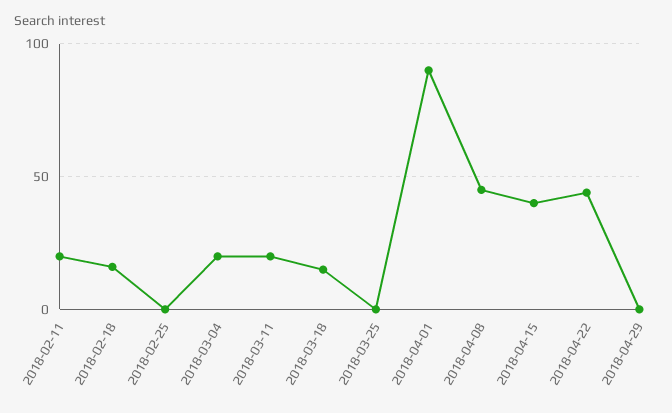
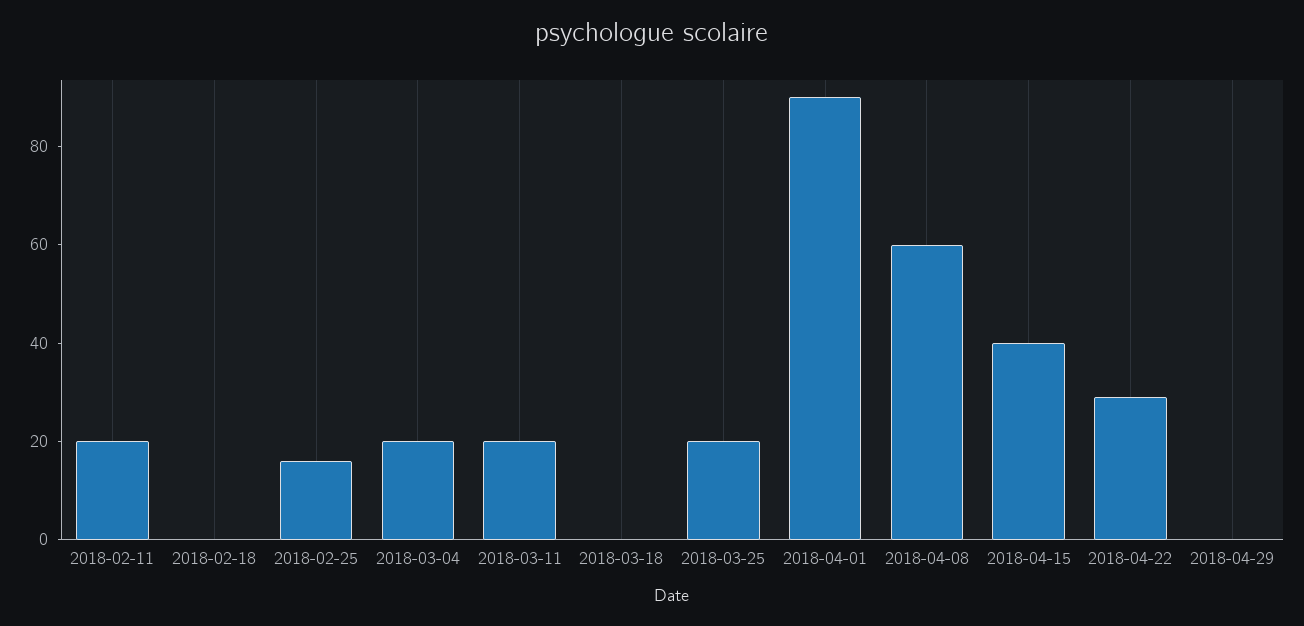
2018-02-18: 15 -> 0
2018-02-25: 0 -> 15
2018-03-18: 15 -> 0
2018-03-25: 0 -> 20
2018-04-08: 45 -> 60
2018-04-22: 45 -> 30

